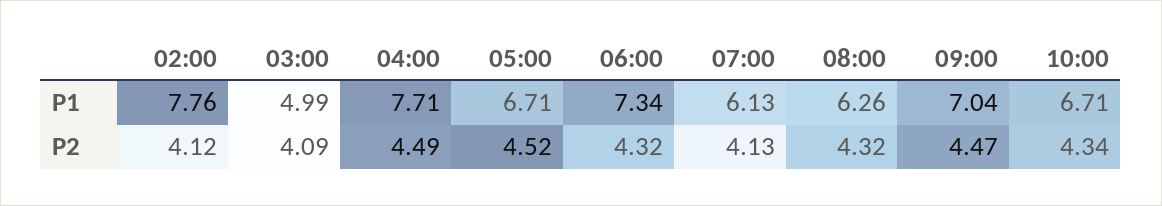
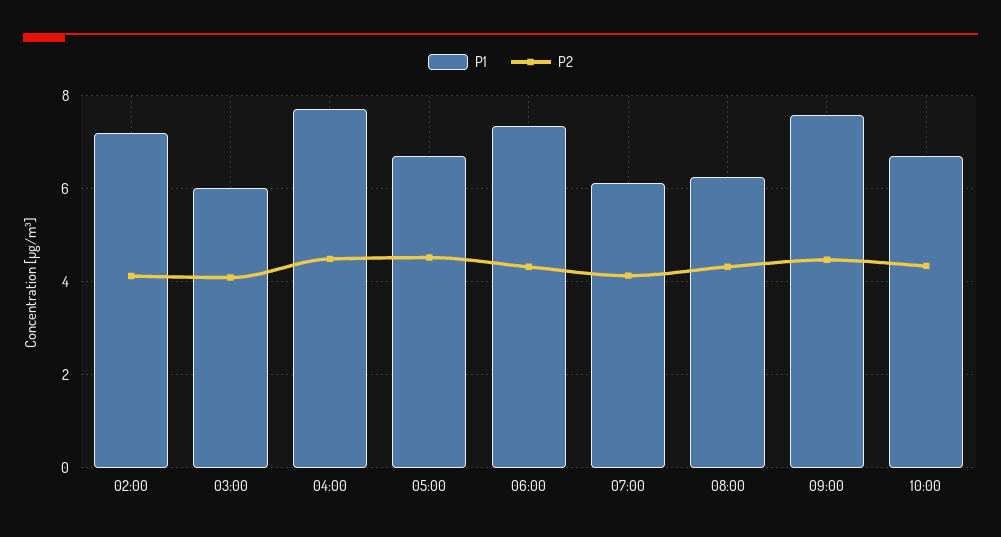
P1, 02:00: 7.76 -> 7.2
P1, 03:00: 4.99 -> 6
P1, 09:00: 7.04 -> 7.6

